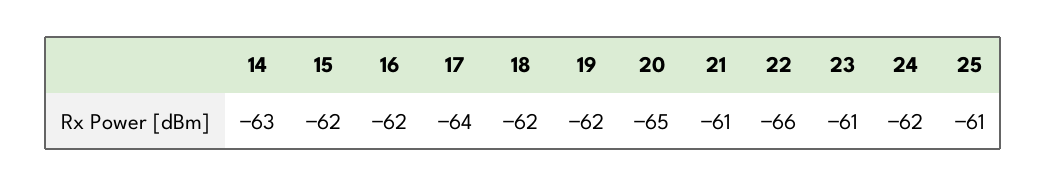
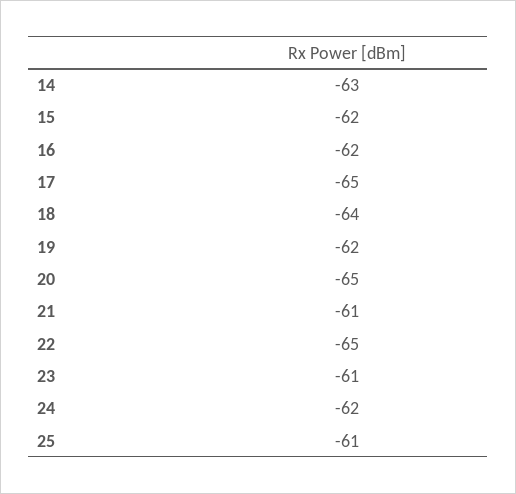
17: -64 -> -65
18: -62 -> -64
22: -66 -> -65

